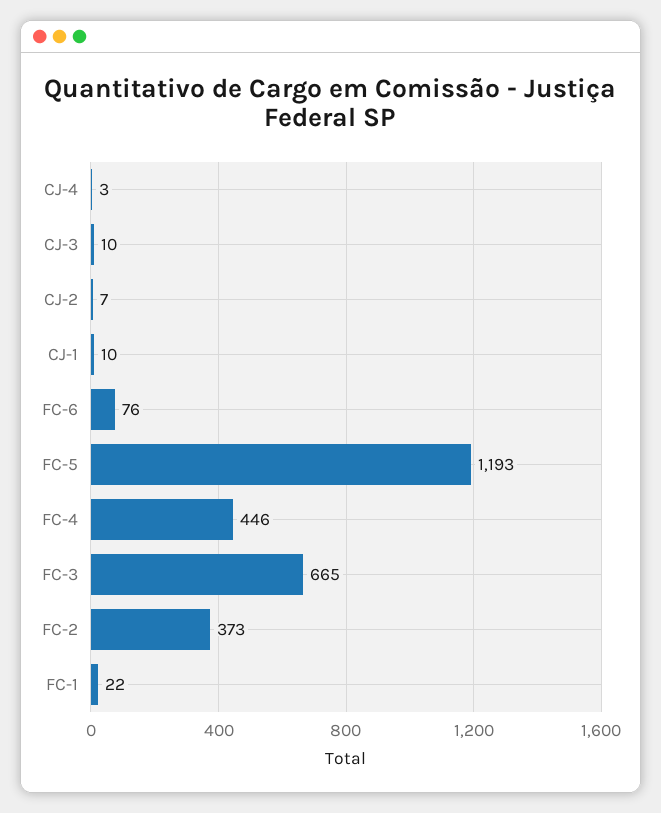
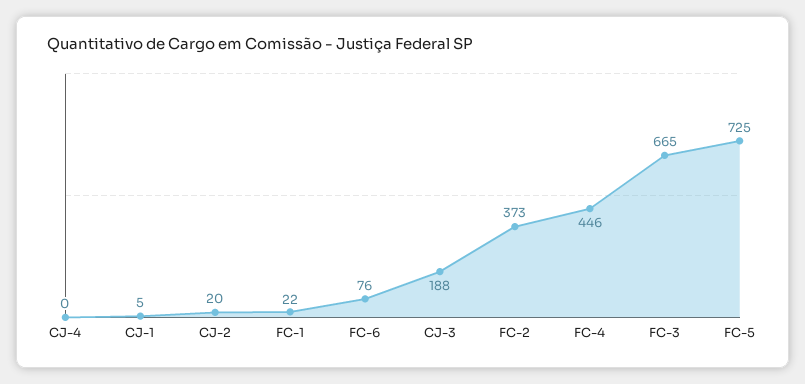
CJ-4: 3 -> 0
CJ-3: 10 -> 188
CJ-2: 7 -> 20
CJ-1: 10 -> 5
FC-5: 1193 -> 725

